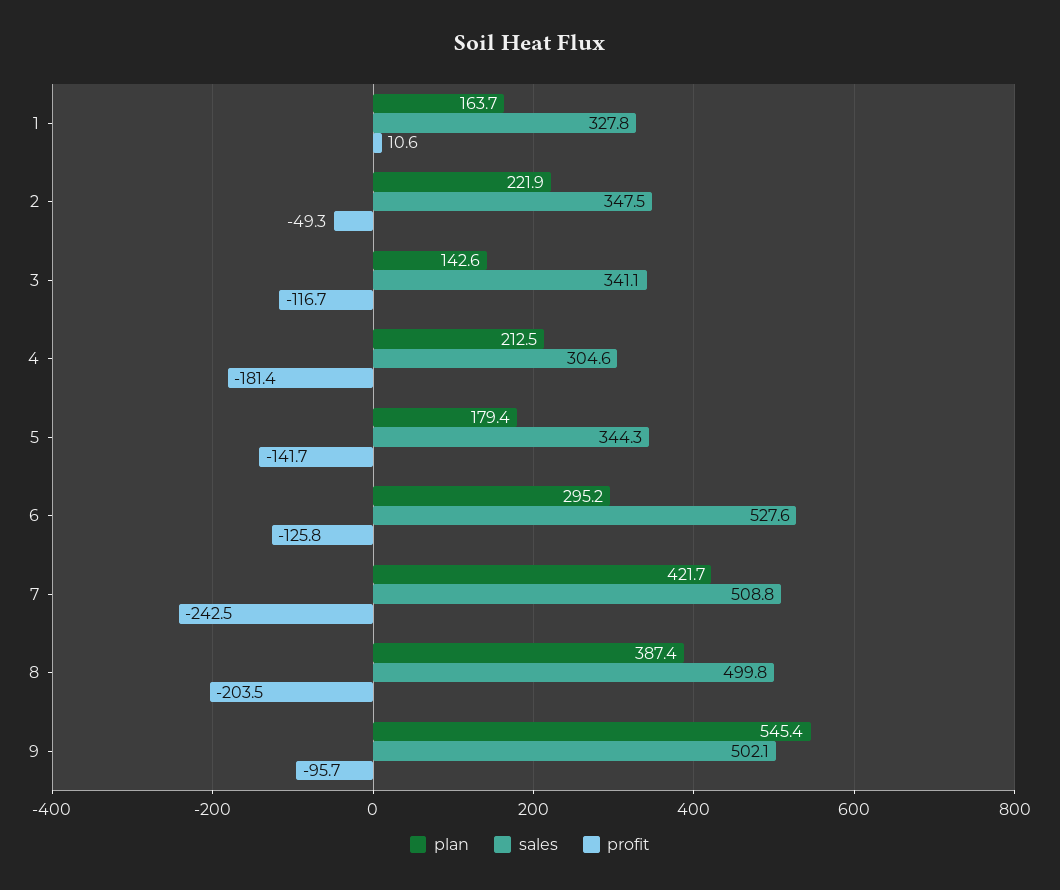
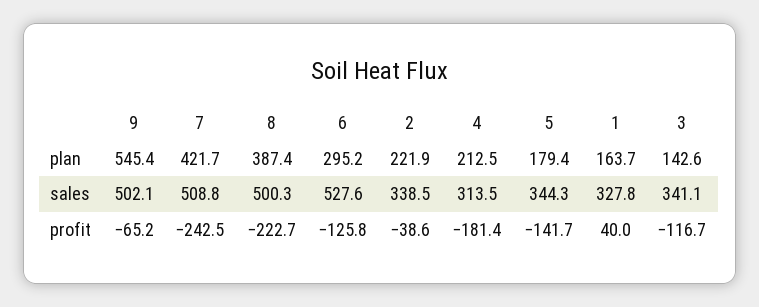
profit, 1: 10.6 -> 40
sales, 2: 347.5 -> 338.5
profit, 2: -49.3 -> -38.6
sales, 4: 304.6 -> 313.5
sales, 8: 499.8 -> 500.3
profit, 8: -203.5 -> -222.7
profit, 9: -95.7 -> -65.2

